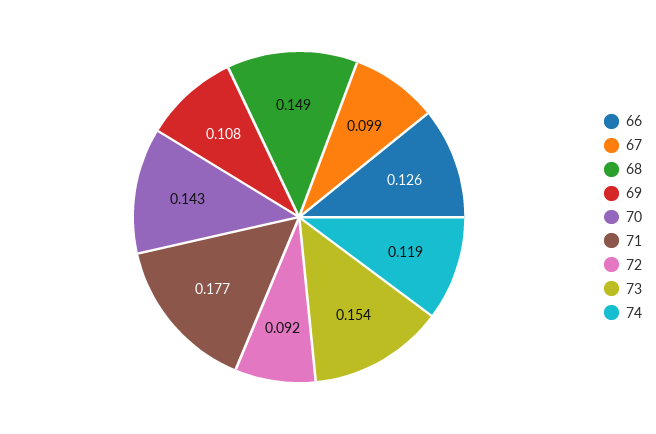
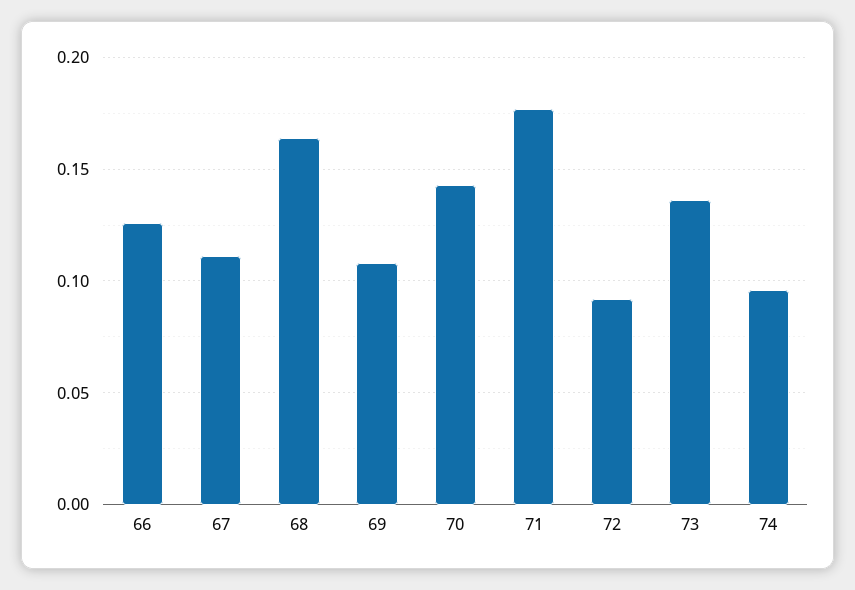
67: 0.099 -> 0.11
68: 0.149 -> 0.165
73: 0.154 -> 0.135
74: 0.119 -> 0.095

